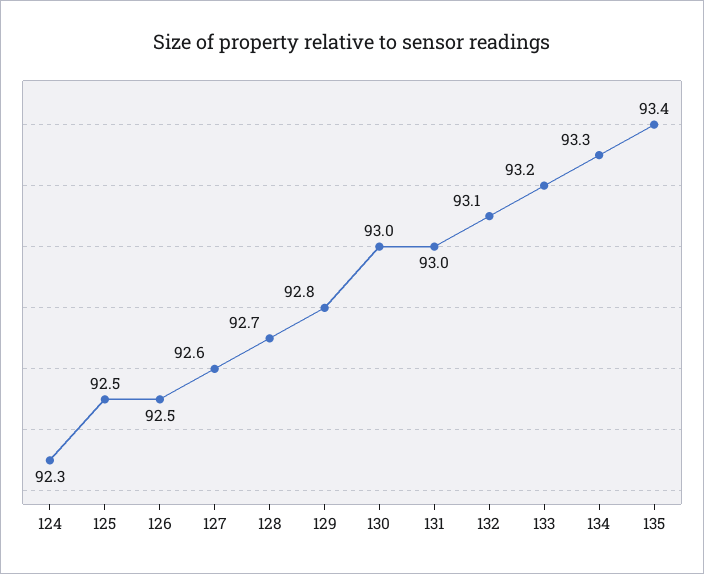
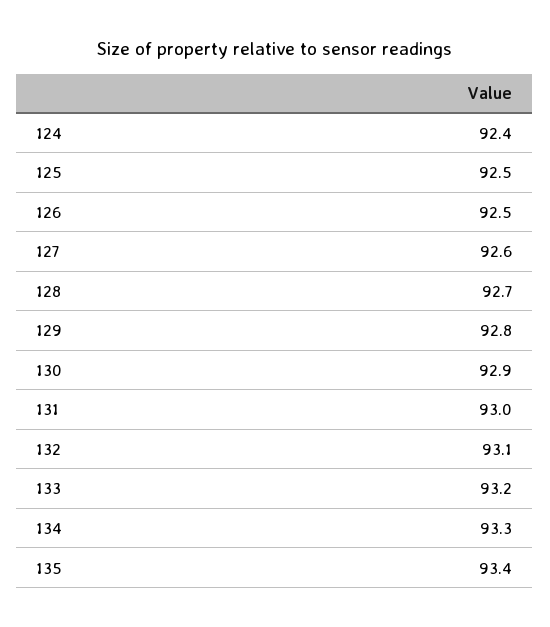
124: 92.3 -> 92.4
130: 93 -> 92.9

